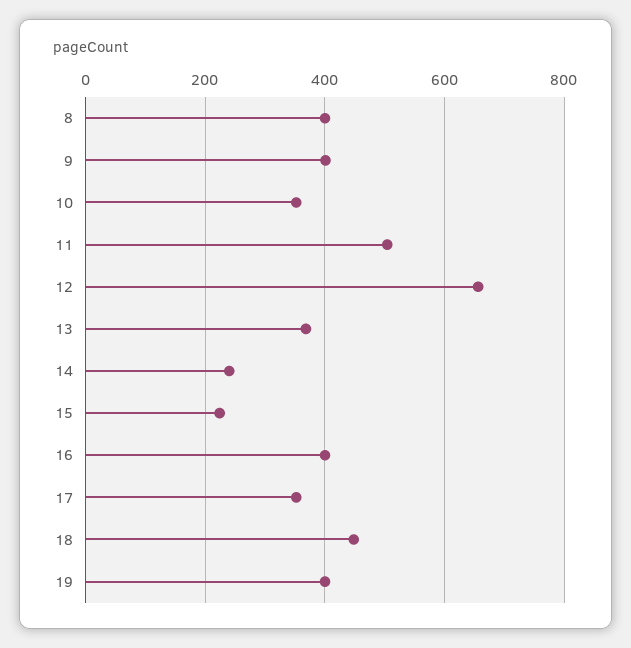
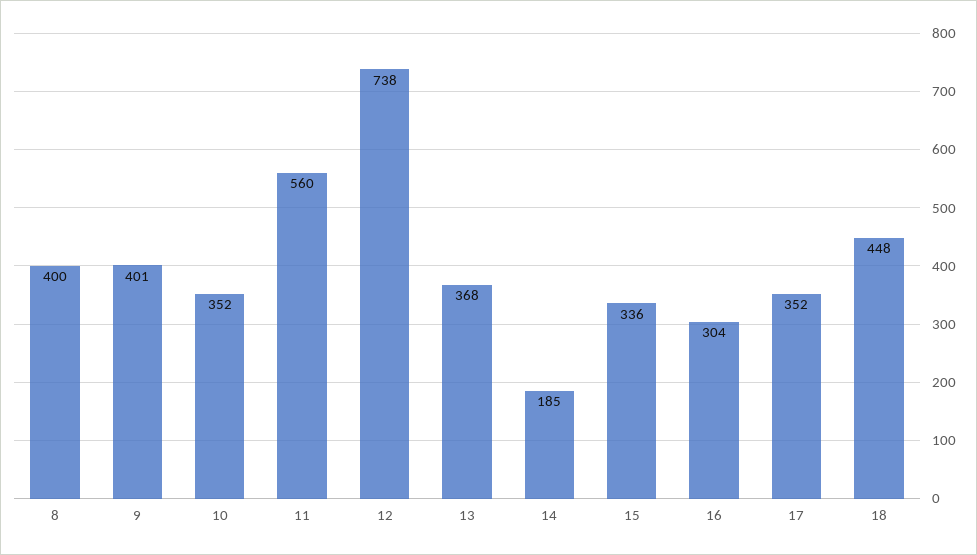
11: 500 -> 560
12: 660 -> 738
14: 240 -> 185
15: 220 -> 336
16: 400 -> 304
19: 400 -> none

